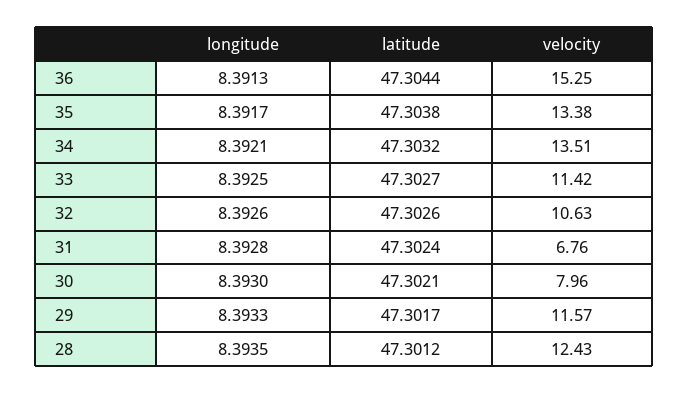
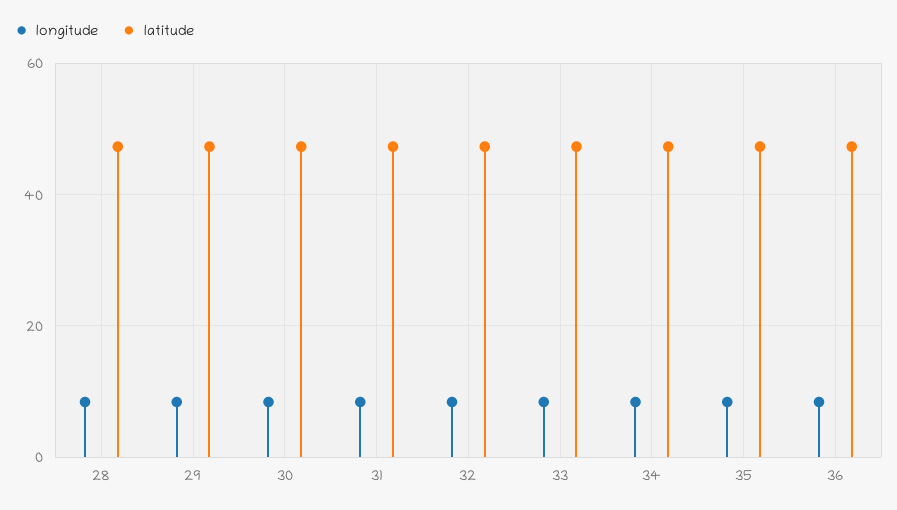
velocity, 36: 15.25 -> none
velocity, 35: 13.38 -> none
velocity, 34: 13.51 -> none
velocity, 33: 11.42 -> none
velocity, 32: 10.63 -> none
velocity, 31: 6.76 -> none
velocity, 30: 7.96 -> none
velocity, 29: 11.57 -> none
velocity, 28: 12.43 -> none

